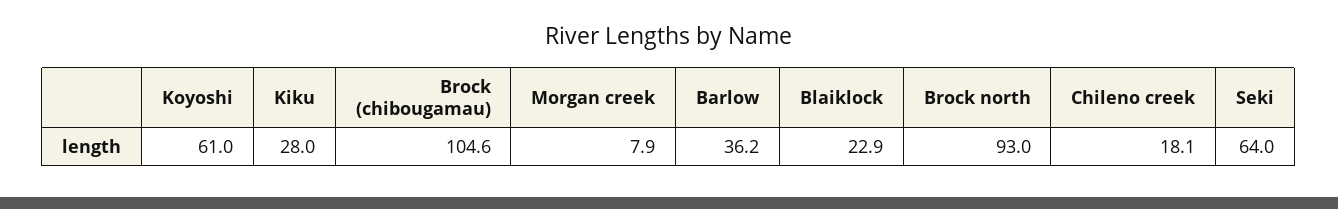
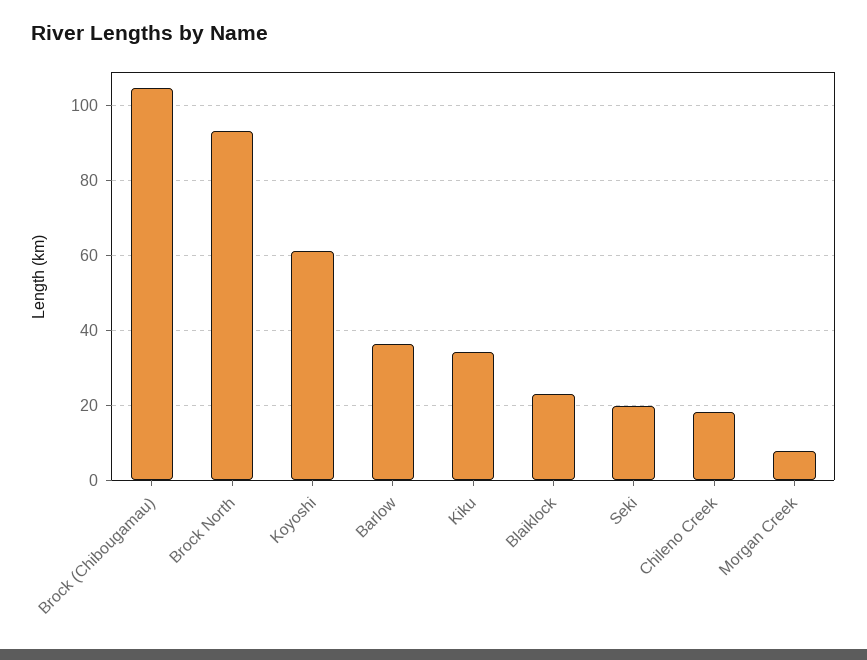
Kiku: 28 -> 34
Seki: 64 -> 20

